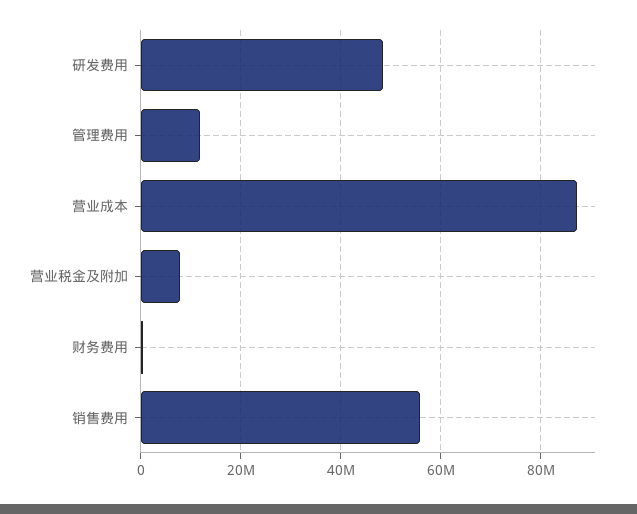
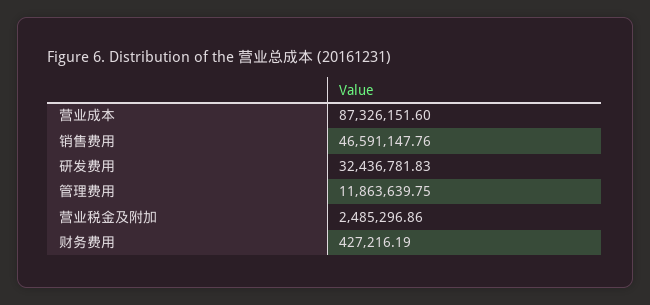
研发费用: 48000000 -> 32436781.83
营业税金及附加: 8000000 -> 2485296.86
销售费用: 56000000 -> 46591147.76

